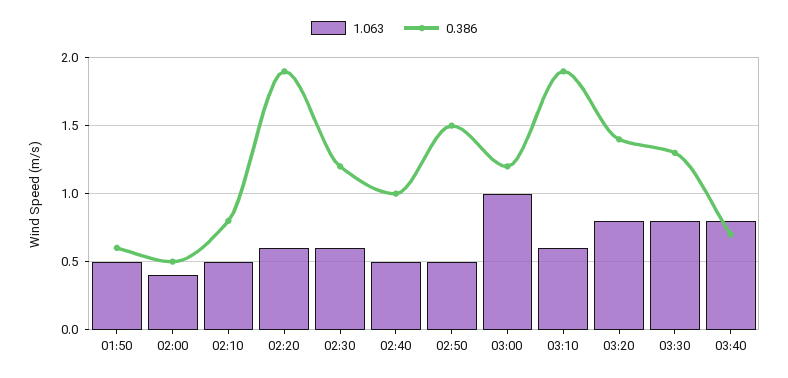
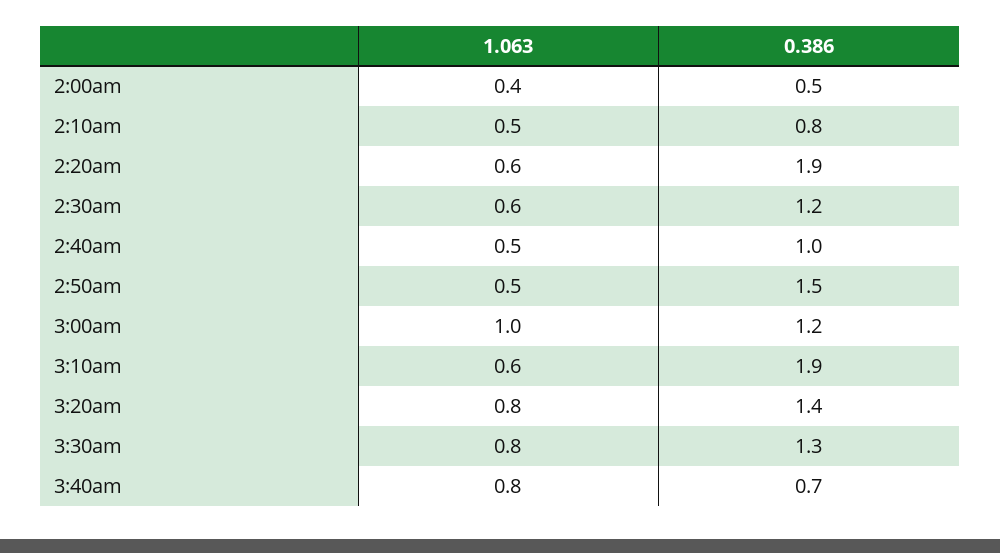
1.063, 01:50: 0.5 -> none
0.386, 01:50: 0.6 -> none

